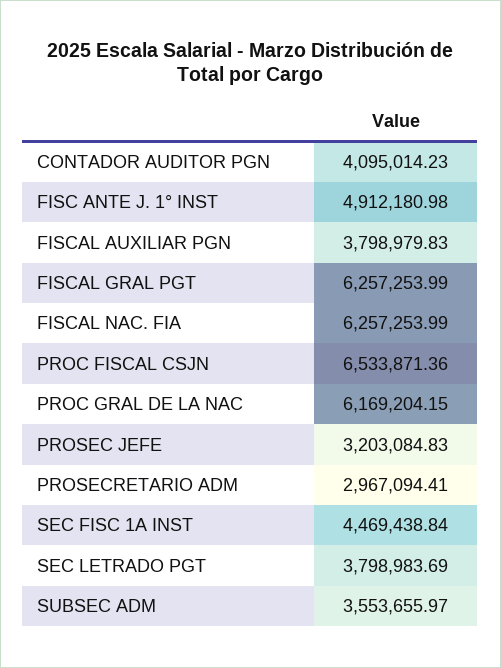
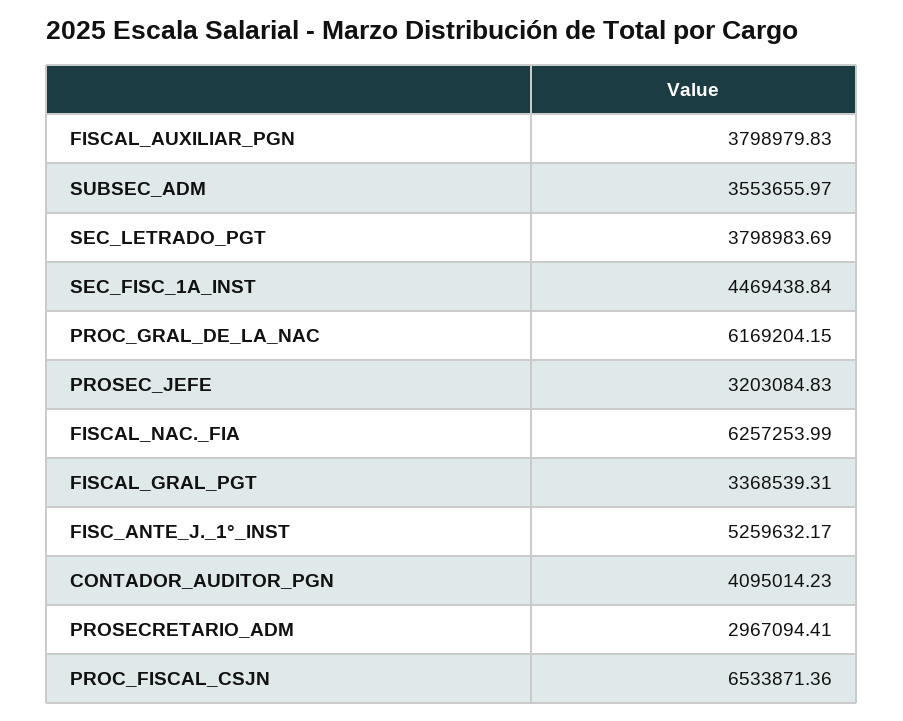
FISC ANTE J. 1° INST: 4912180.98 -> 5259632.17
FISCAL GRAL PGT: 6257253.99 -> 3368539.31

